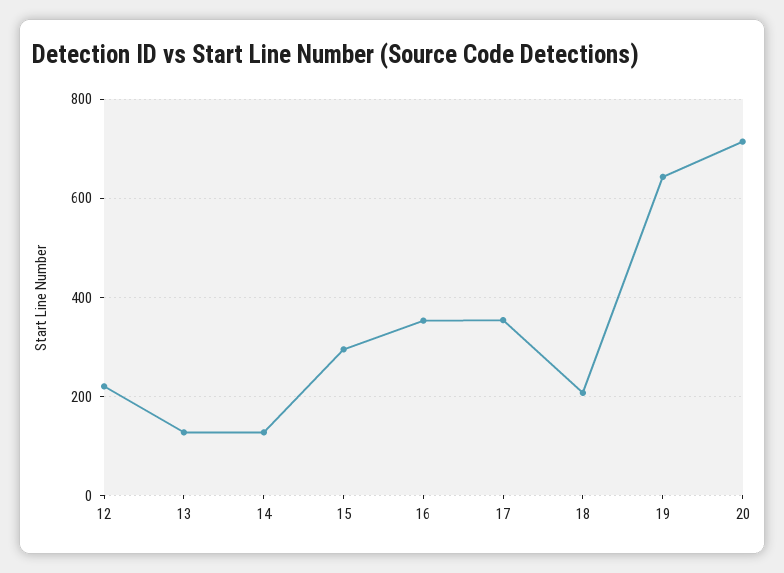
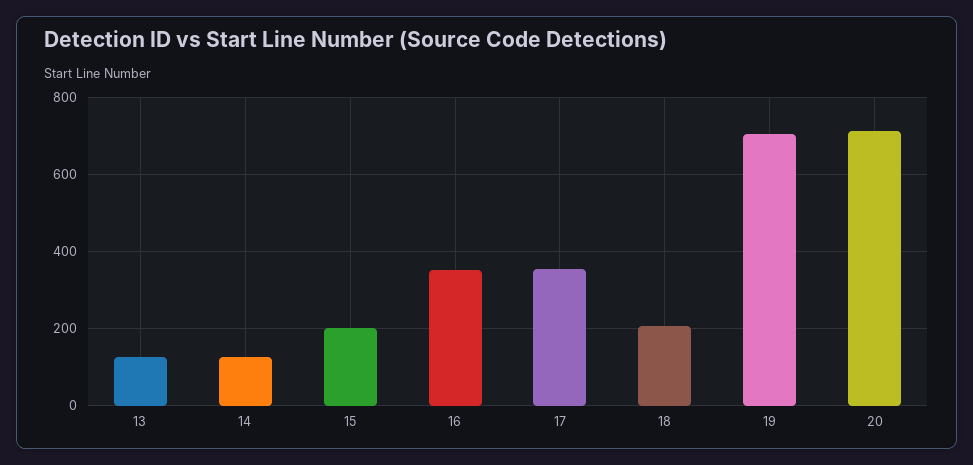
12: 220 -> none
15: 300 -> 200
19: 640 -> 700

